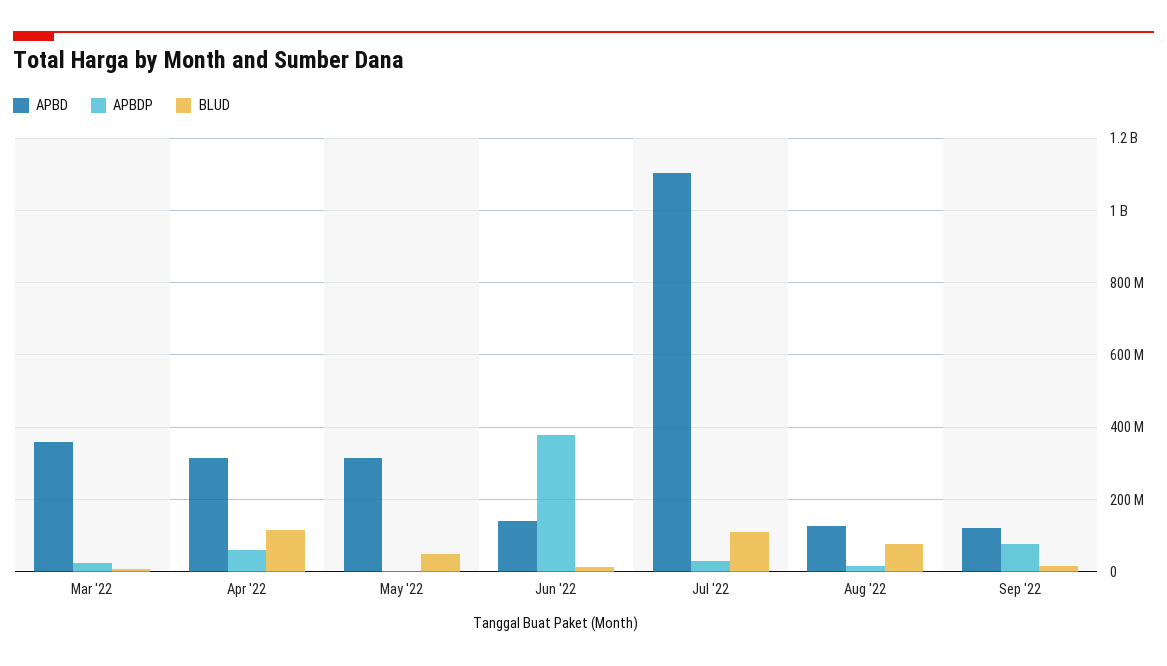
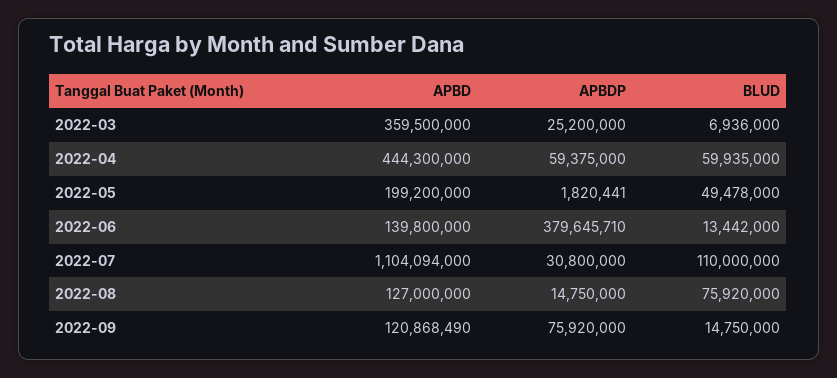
APBD, Apr '22: 320000000 -> 444300000
BLUD, Apr '22: 120000000 -> 59935000
APBD, May '22: 320000000 -> 199200000

